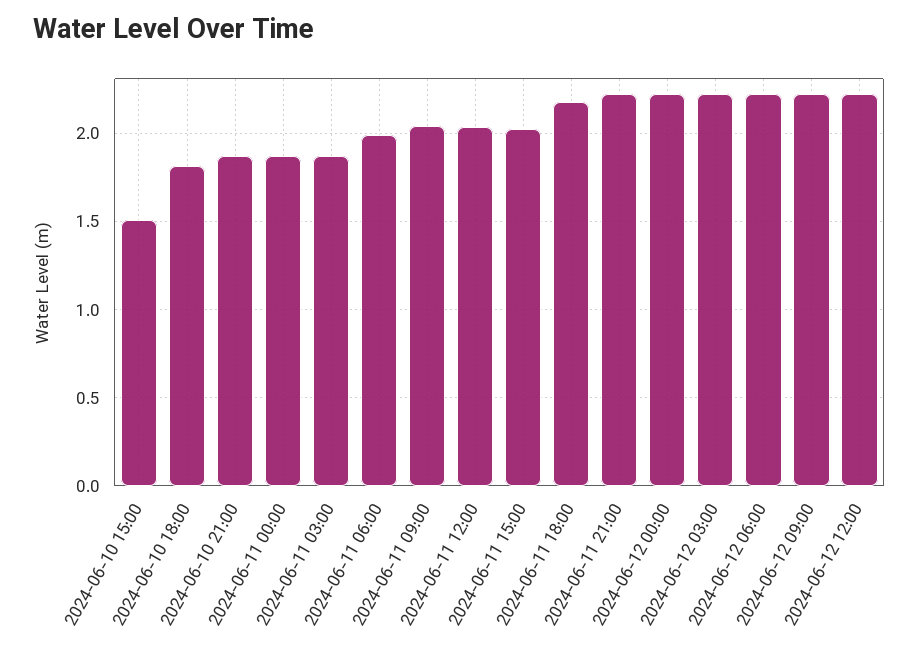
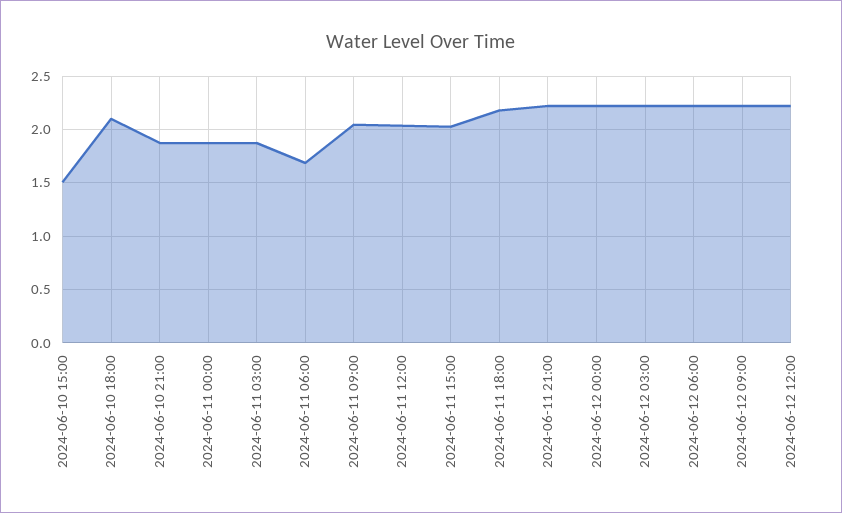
2024-06-10 18:00: 1.8 -> 2.1
2024-06-11 06:00: 2 -> 1.7

